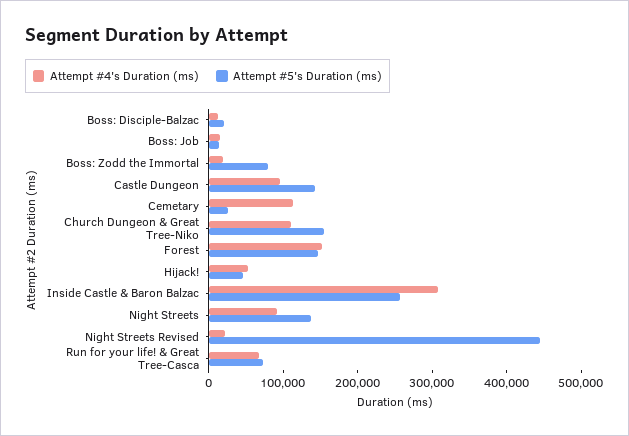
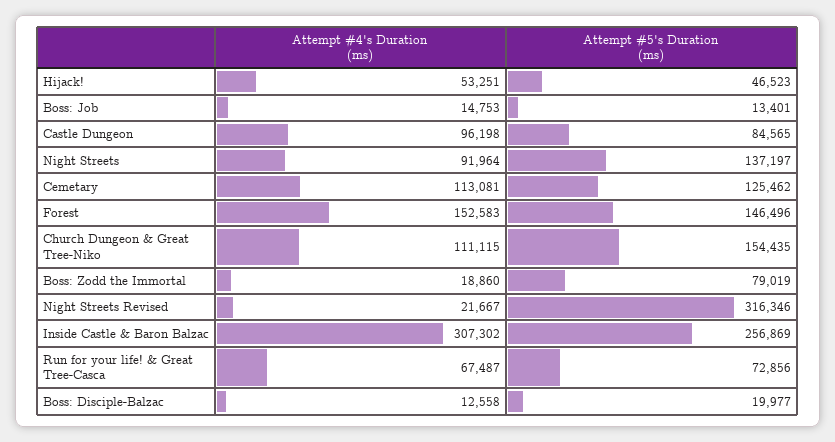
Attempt #5's Duration (ms), Castle Dungeon: 140000 -> 84565
Attempt #5's Duration (ms), Cemetary: 20000 -> 125462
Attempt #5's Duration (ms), Night Streets Revised: 440000 -> 316346

